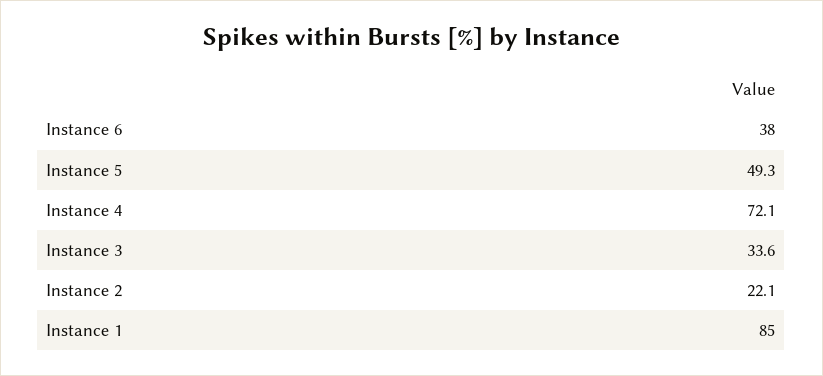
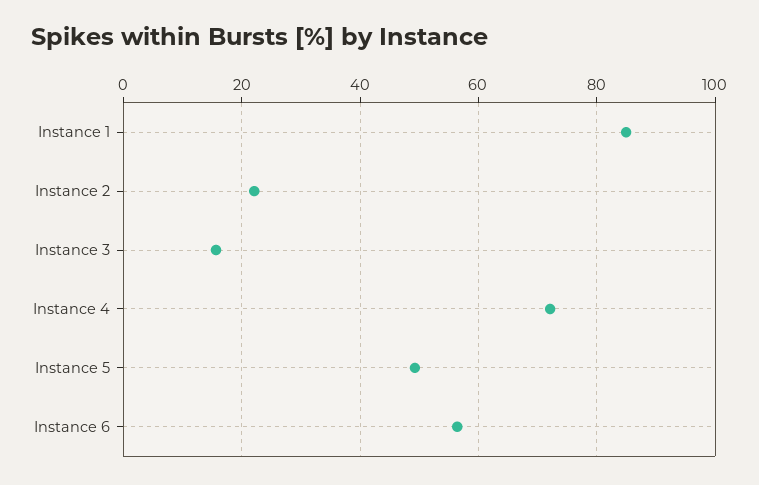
Instance 6: 38 -> 56
Instance 3: 33.6 -> 16

